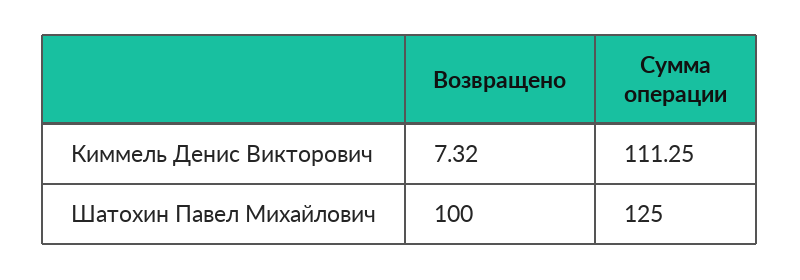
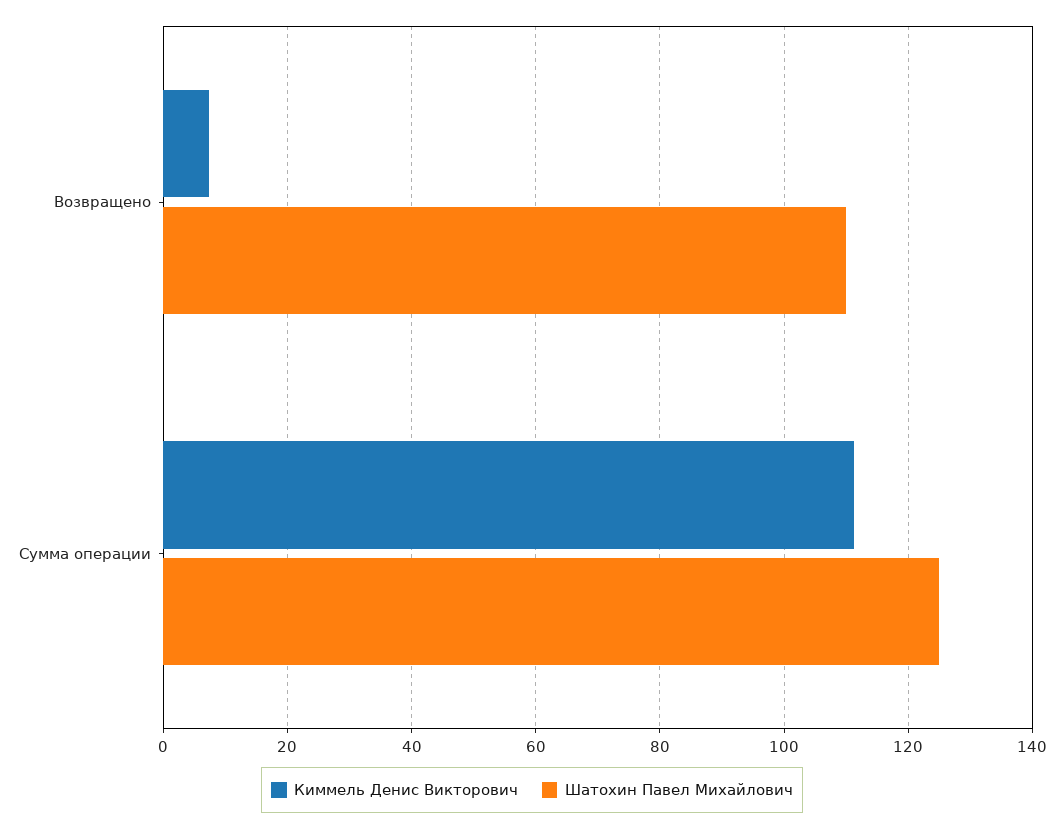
Шатохин Павел Михайлович, Возвращено: 100 -> 110

